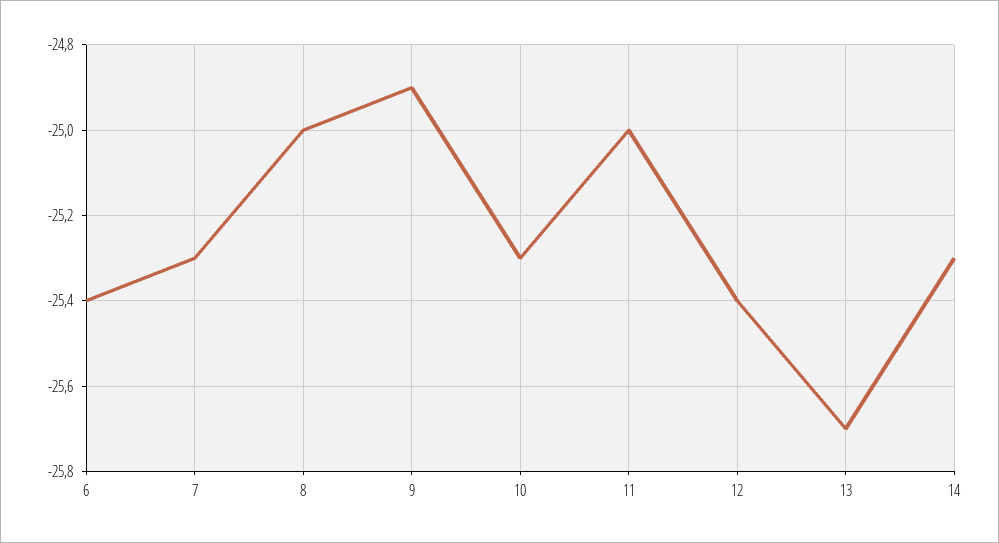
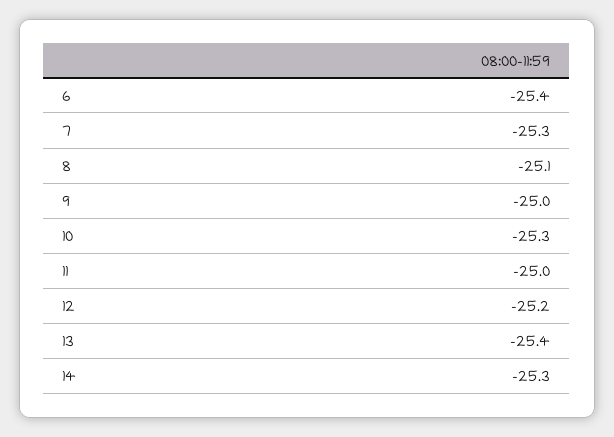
8: -25 -> -25.1
9: -24.9 -> -25
12: -25.4 -> -25.2
13: -25.7 -> -25.4

